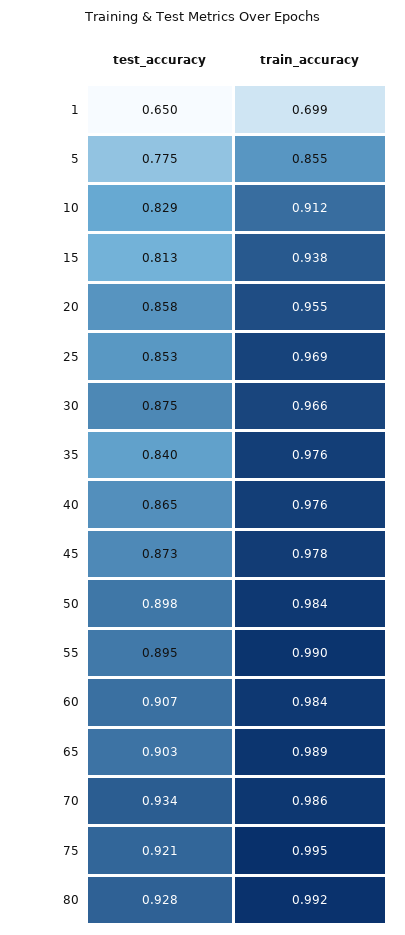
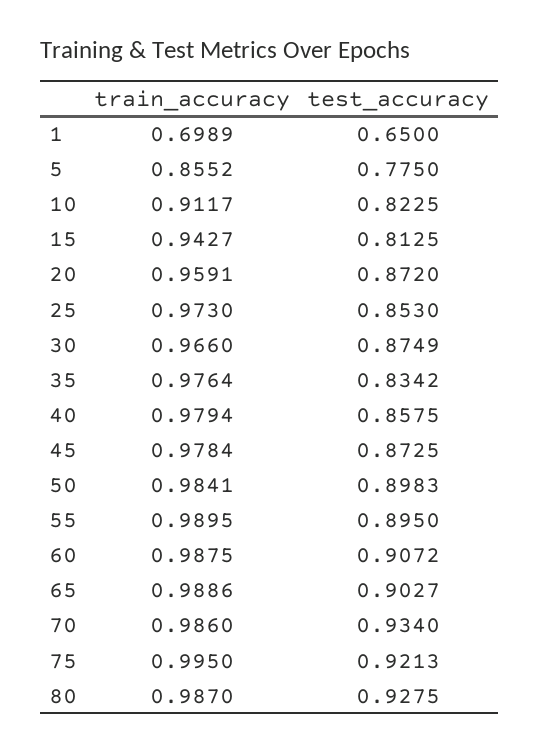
test_accuracy, 10: 0.829 -> 0.8225
train_accuracy, 15: 0.938 -> 0.9427
test_accuracy, 20: 0.858 -> 0.872
train_accuracy, 20: 0.955 -> 0.9591
train_accuracy, 25: 0.969 -> 0.973
test_accuracy, 35: 0.84 -> 0.8342
test_accuracy, 40: 0.865 -> 0.8575
train_accuracy, 40: 0.976 -> 0.9794
train_accuracy, 60: 0.984 -> 0.9875
train_accuracy, 80: 0.992 -> 0.987

